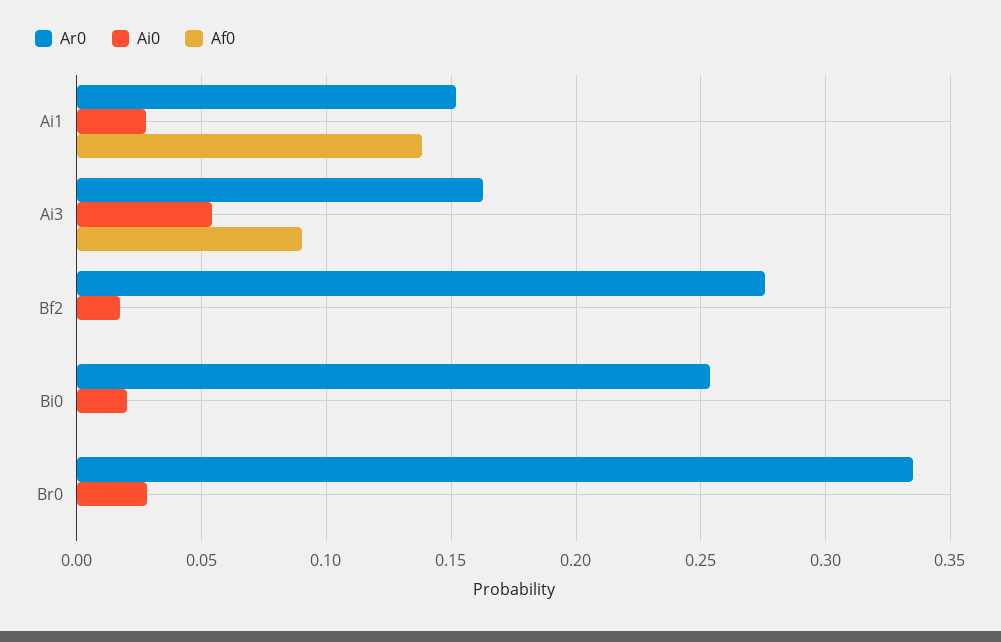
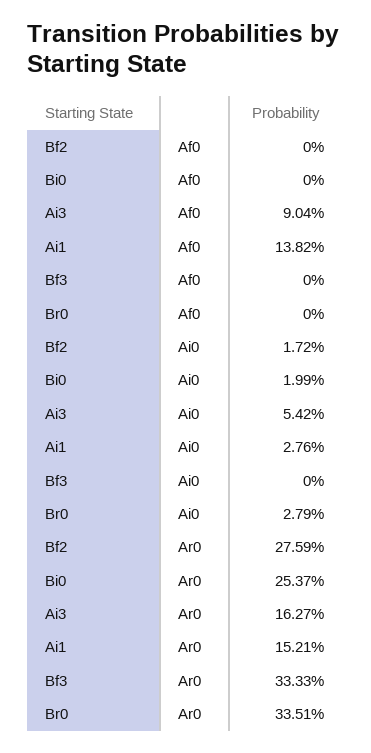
Af0, Bf3: none -> 0
Ai0, Bf3: none -> 0
Ar0, Bf3: none -> 0.3333

